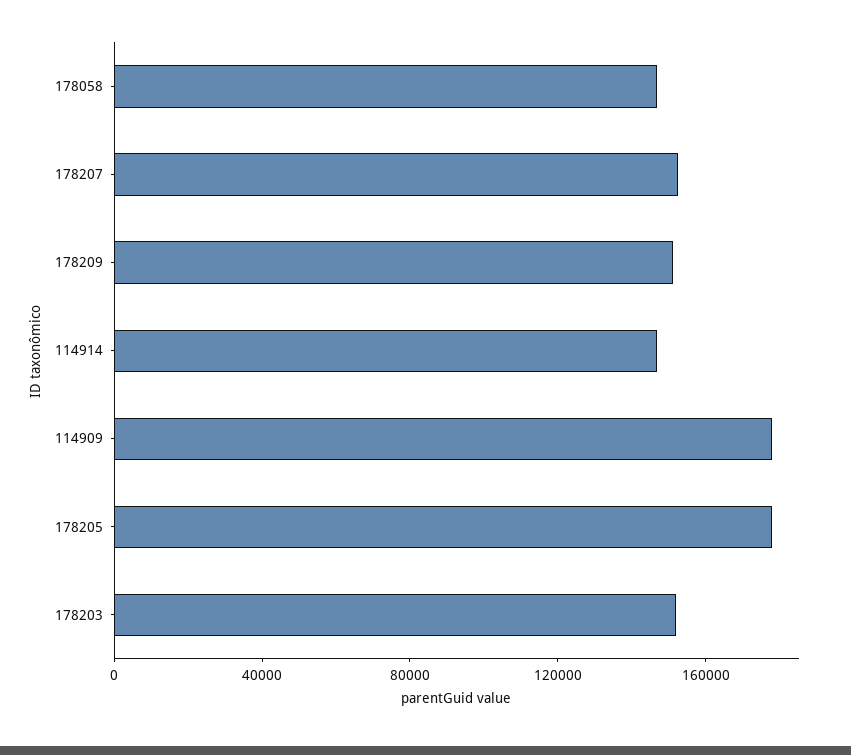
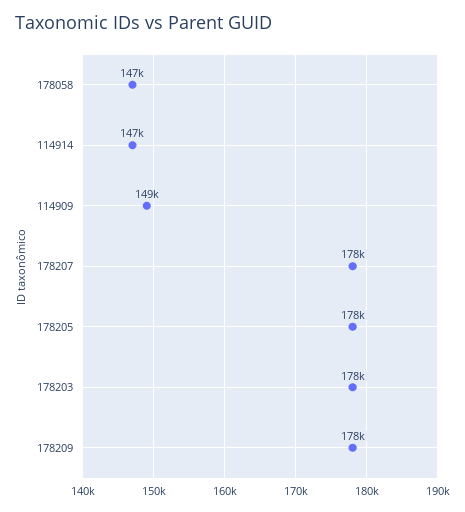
178207: 150000 -> 178000
178209: 150000 -> 178000
114909: 180000 -> 149000
178203: 150000 -> 178000

